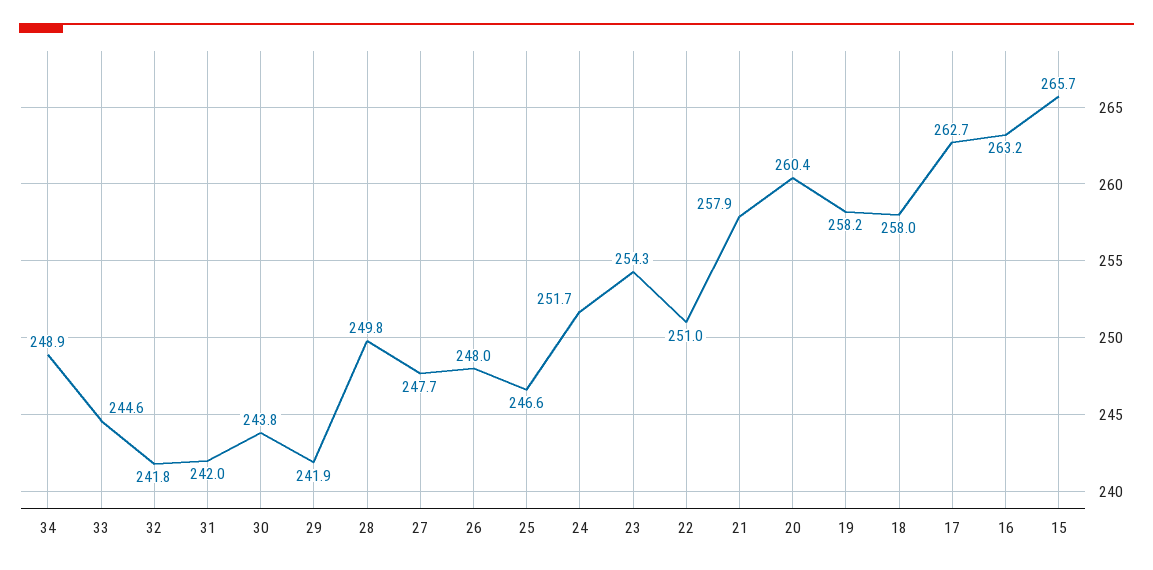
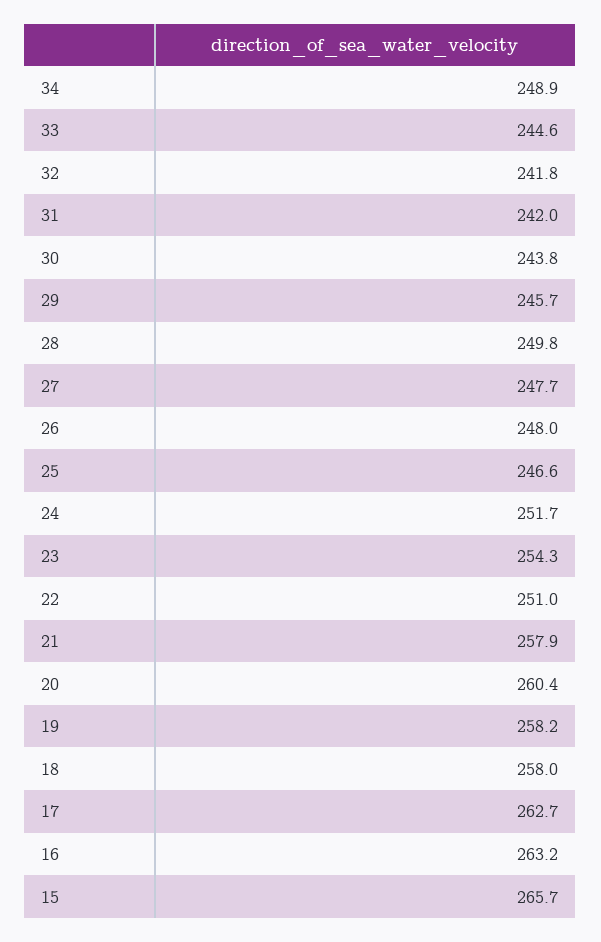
29: 241.9 -> 245.7

